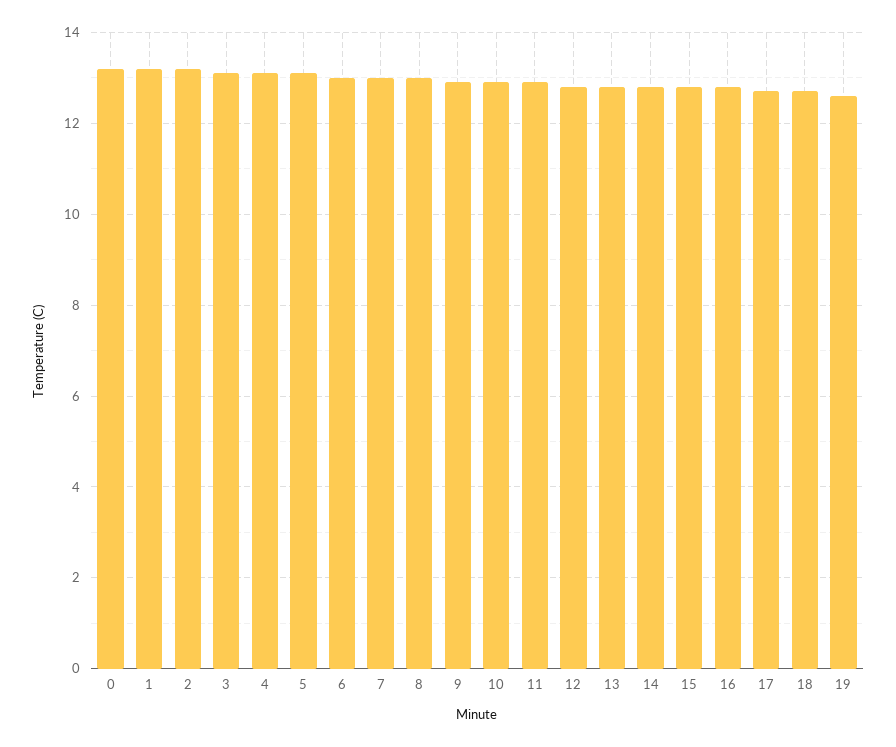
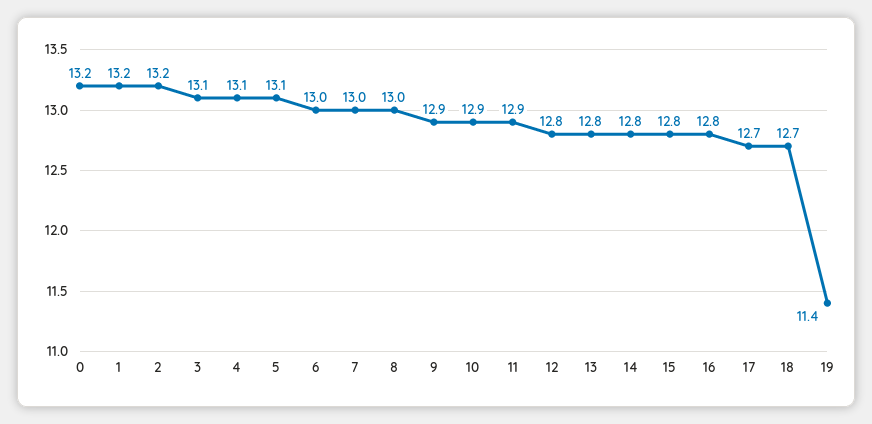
19: 12.5 -> 11.4

